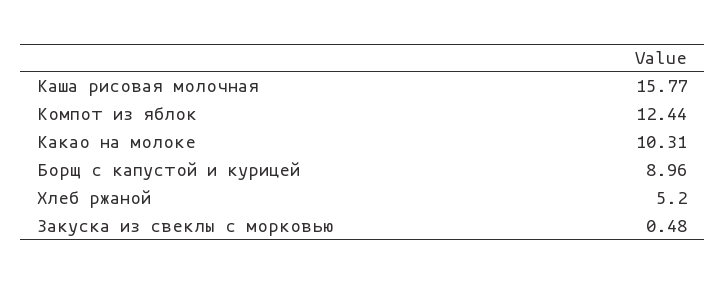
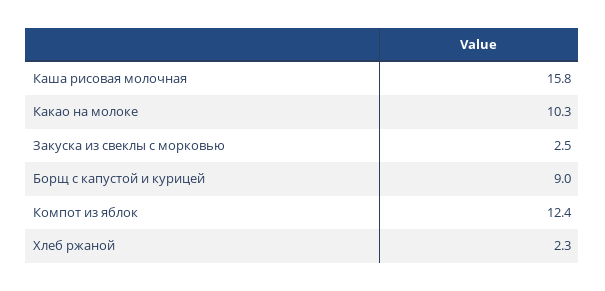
Хлеб ржаной: 5.2 -> 2.3
Закуска из свеклы с морковью: 0.48 -> 2.5

